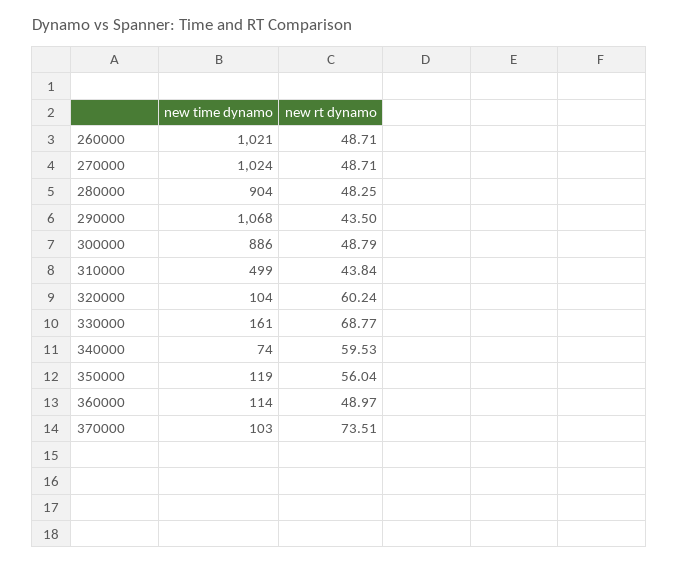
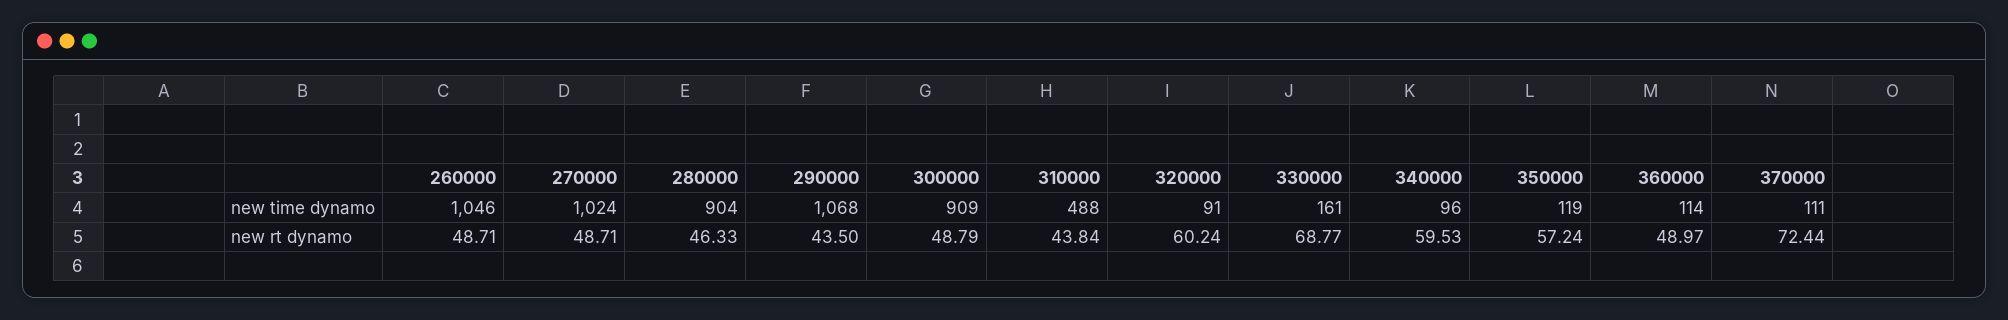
new time dynamo, 260000: 1021 -> 1046
new rt dynamo, 280000: 48.25 -> 46.33
new time dynamo, 300000: 886 -> 909
new time dynamo, 310000: 499 -> 488
new time dynamo, 320000: 104 -> 91
new time dynamo, 340000: 74 -> 96
new rt dynamo, 350000: 56.04 -> 57.24
new time dynamo, 370000: 103 -> 111
new rt dynamo, 370000: 73.51 -> 72.44

